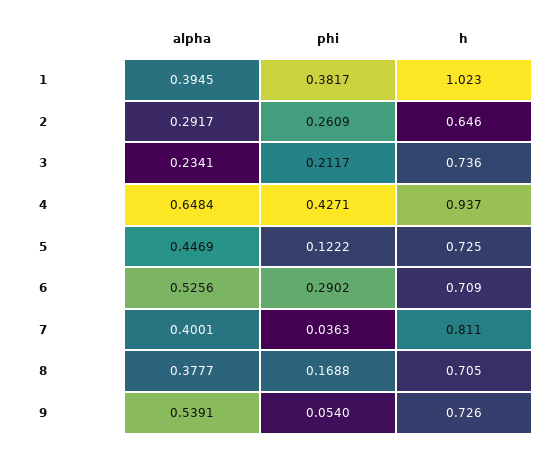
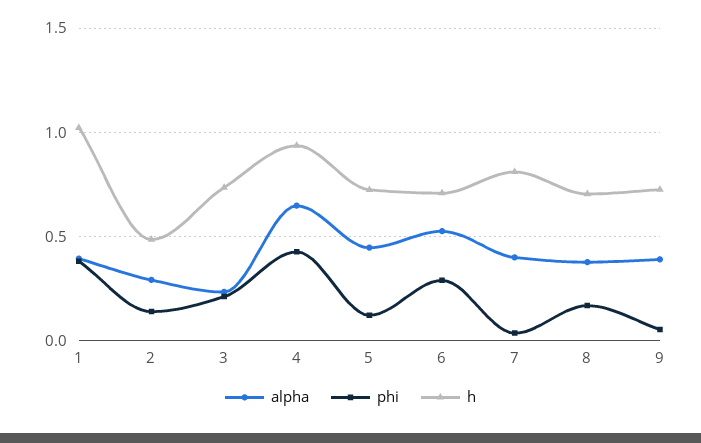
phi, 2: 0.2609 -> 0.15
h, 2: 0.646 -> 0.5
alpha, 9: 0.5391 -> 0.4

